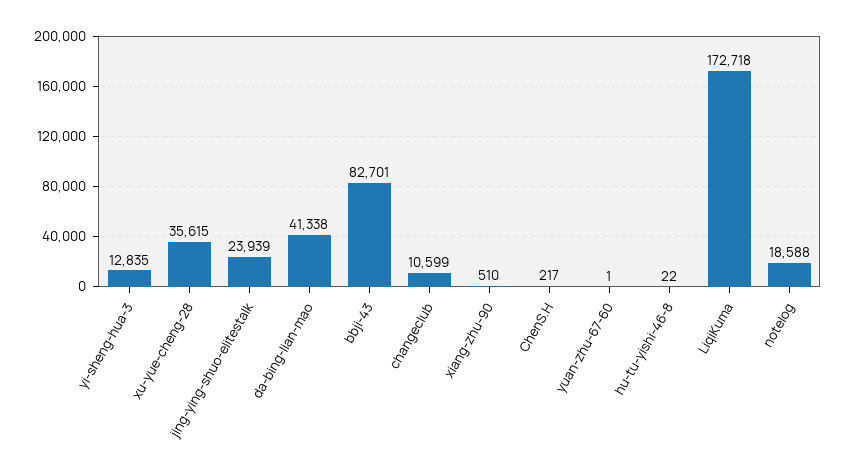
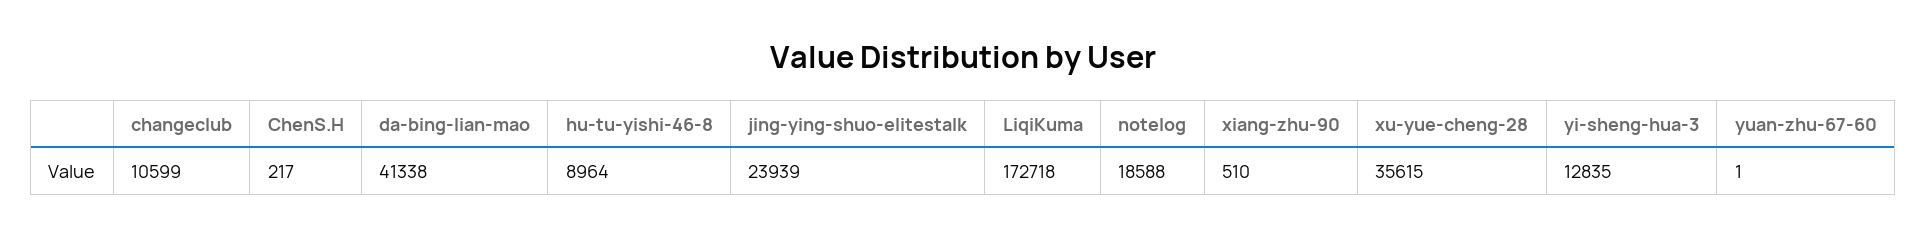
bbji-43: 82701 -> none
hu-tu-yishi-46-8: 22 -> 8964

